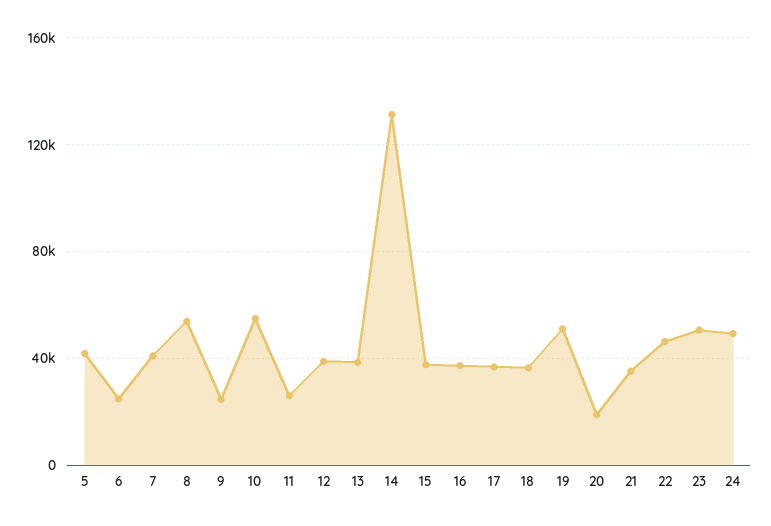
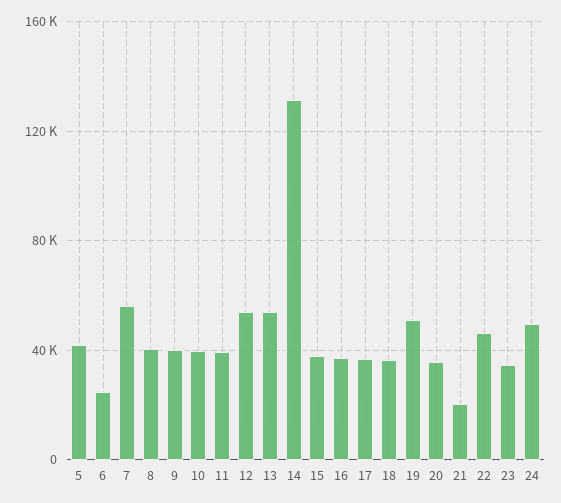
7: 40000 -> 55000
8: 55000 -> 40000
9: 25000 -> 40000
10: 55000 -> 40000
11: 25000 -> 40000
12: 40000 -> 55000
13: 40000 -> 55000
20: 20000 -> 35000
21: 35000 -> 20000
23: 50000 -> 35000

